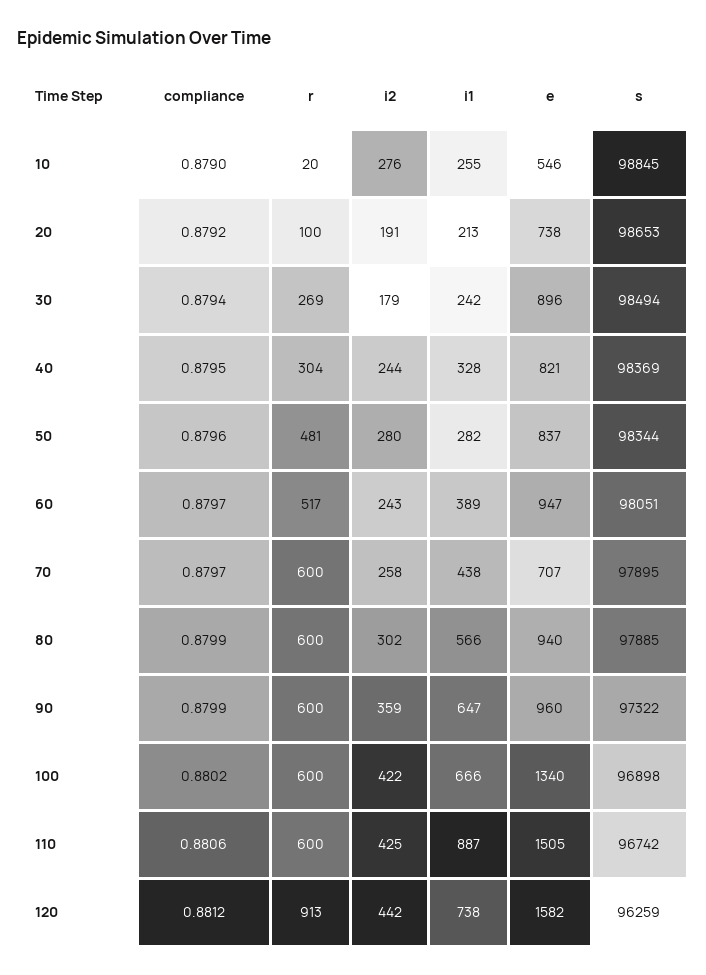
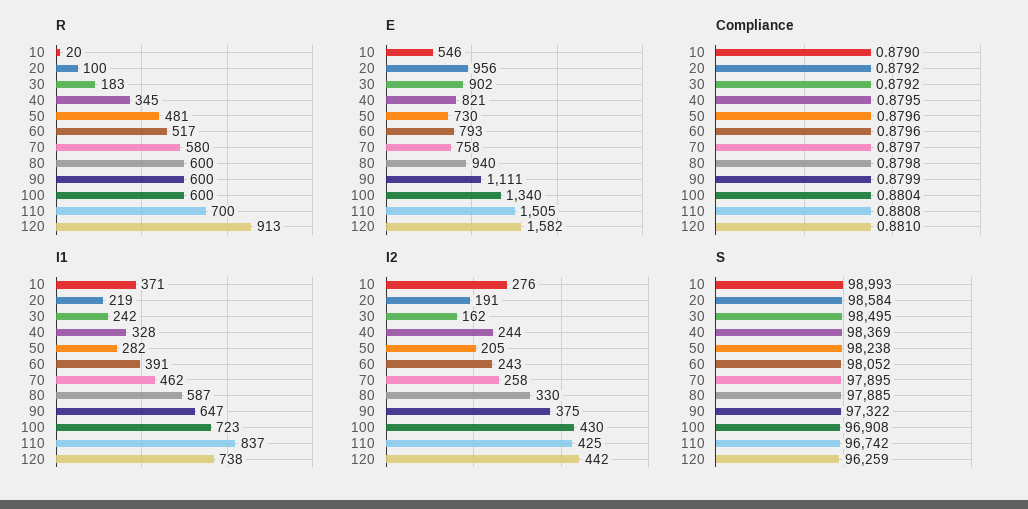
i1, 10: 255 -> 371
s, 10: 98845 -> 98993
i1, 20: 213 -> 219
e, 20: 738 -> 956
s, 20: 98653 -> 98584
compliance, 30: 0.8794 -> 0.8792
r, 30: 269 -> 183
i2, 30: 179 -> 162
e, 30: 896 -> 902
s, 30: 98494 -> 98495
r, 40: 304 -> 345
i2, 50: 280 -> 205
e, 50: 837 -> 730
s, 50: 98344 -> 98238
compliance, 60: 0.8797 -> 0.8796
i1, 60: 389 -> 391
e, 60: 947 -> 793
s, 60: 98051 -> 98052
r, 70: 600 -> 580
i1, 70: 438 -> 462
e, 70: 707 -> 758
compliance, 80: 0.8799 -> 0.8798
i2, 80: 302 -> 330
i1, 80: 566 -> 587
i2, 90: 359 -> 375
e, 90: 960 -> 1111
compliance, 100: 0.8802 -> 0.8804
i2, 100: 422 -> 430
i1, 100: 666 -> 723
s, 100: 96898 -> 96908
compliance, 110: 0.8806 -> 0.8808
r, 110: 600 -> 700
i1, 110: 887 -> 837
compliance, 120: 0.8812 -> 0.881

